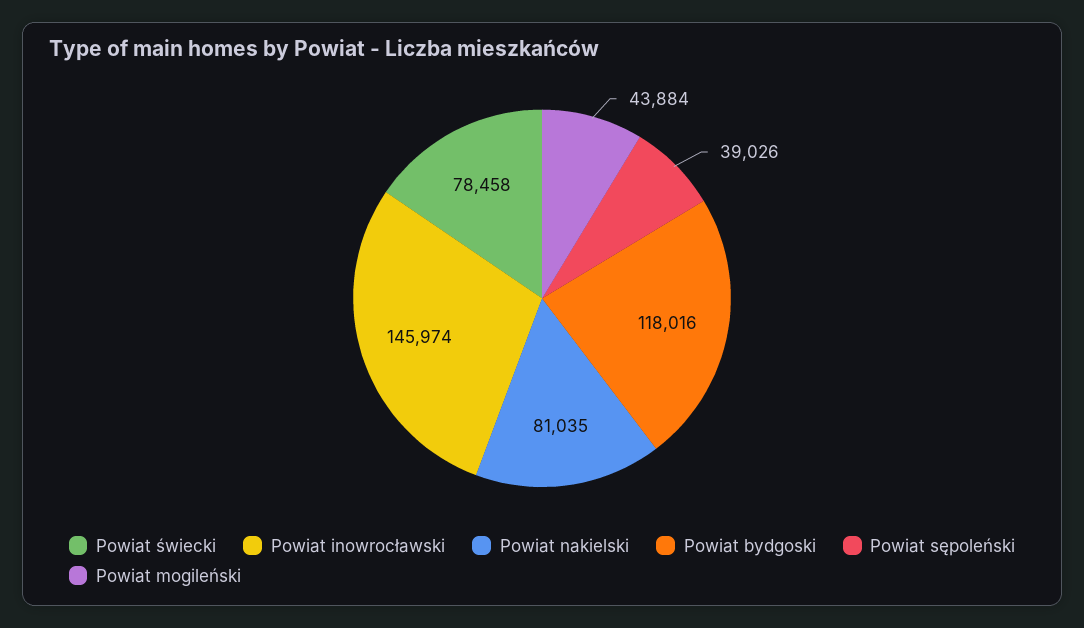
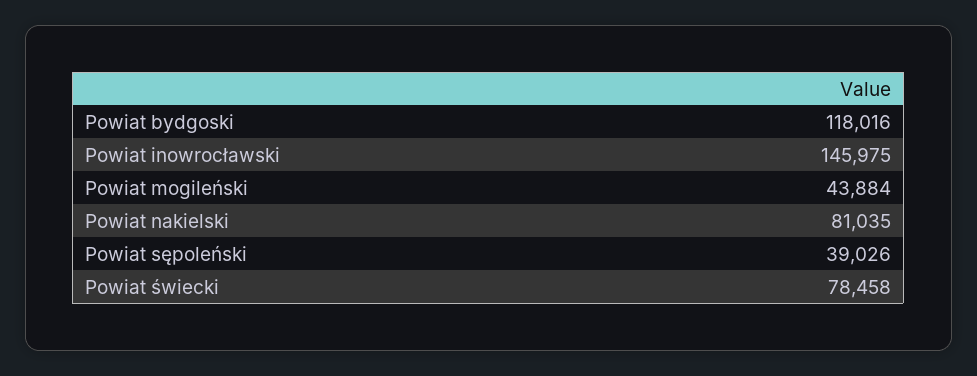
Powiat inowrocławski: 145974 -> 145975

